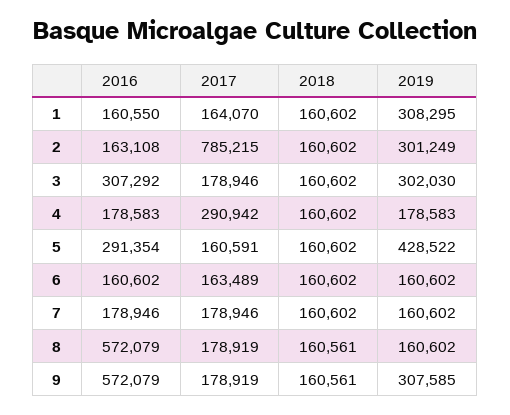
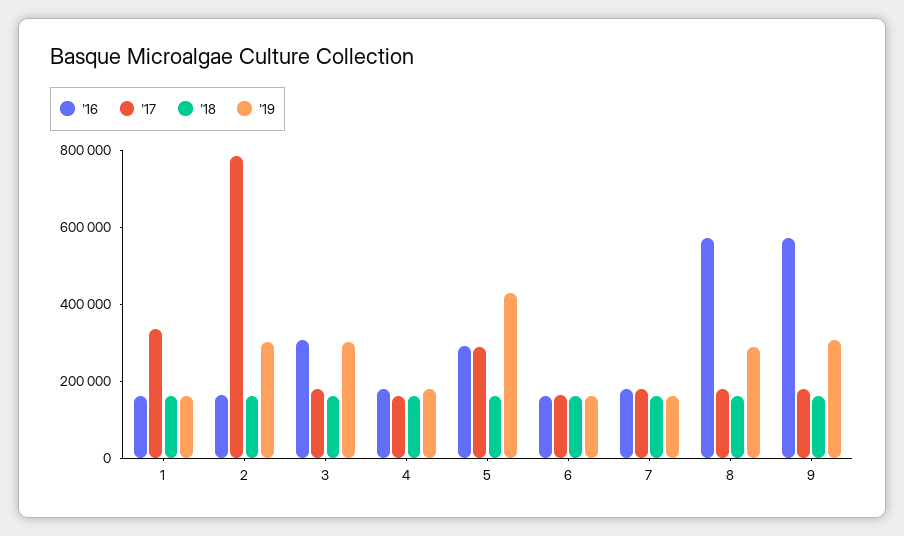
2017, 1: 164070 -> 350000
2019, 1: 308295 -> 150000
2017, 4: 290942 -> 150000
2017, 5: 160591 -> 300000
2019, 8: 160602 -> 300000

